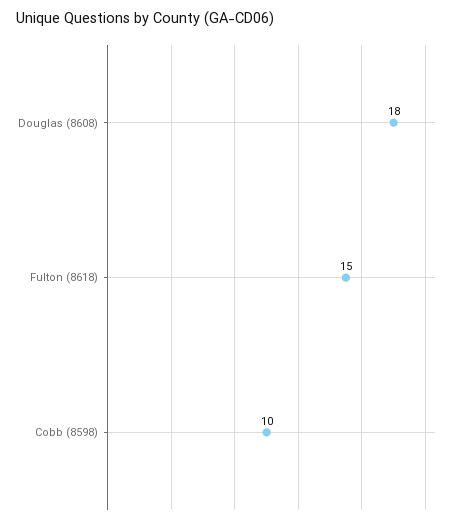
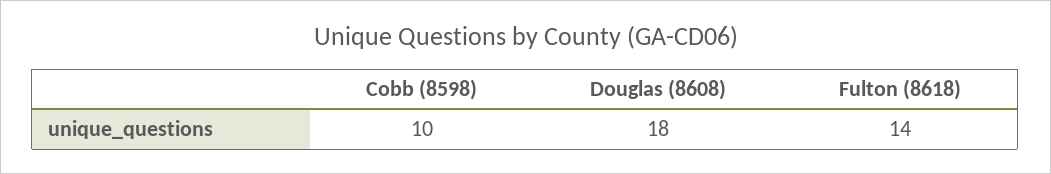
Fulton (8618): 15 -> 14

